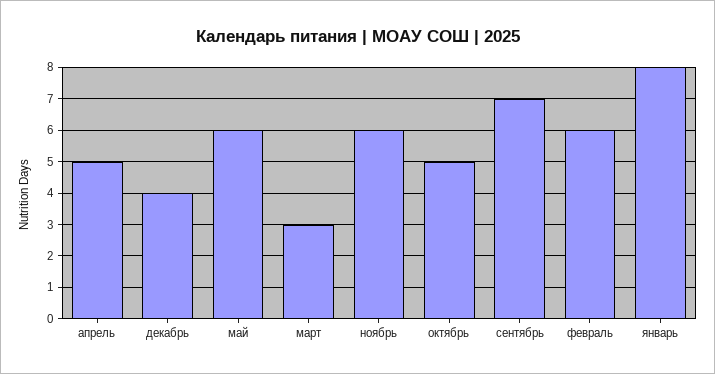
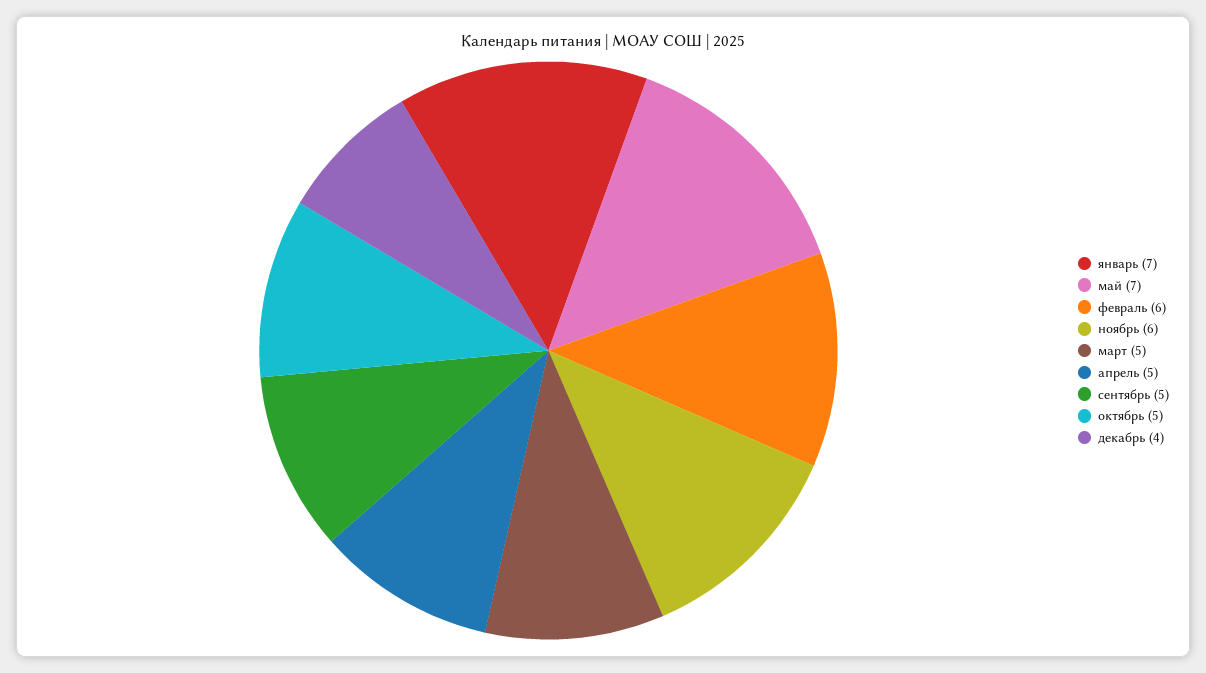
май: 6 -> 7
март: 3 -> 5
сентябрь: 7 -> 5
январь: 8 -> 7

